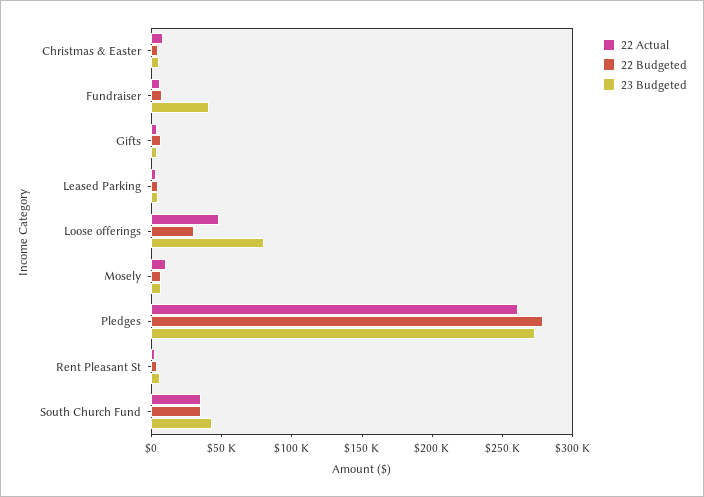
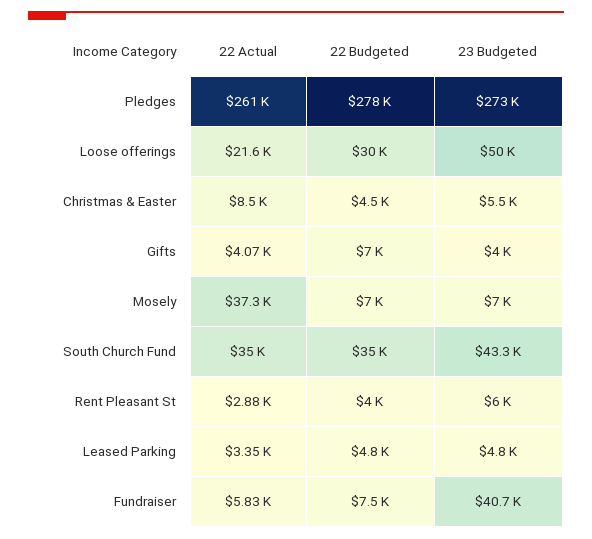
22 Actual, Loose offerings: 50000 -> 21600
23 Budgeted, Loose offerings: 80000 -> 50000
22 Actual, Mosely: 10000 -> 37300

